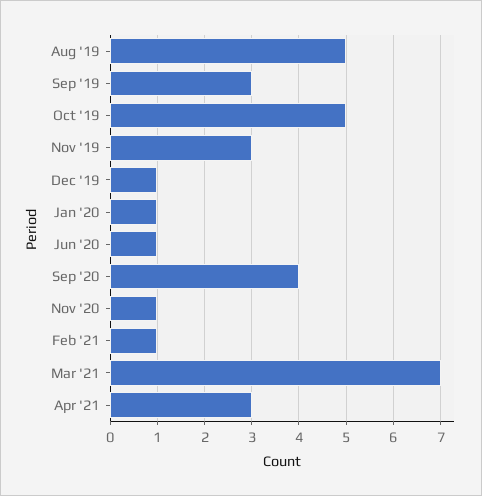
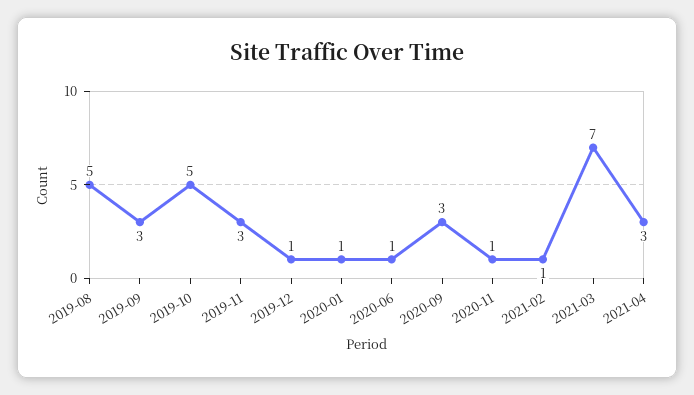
Sep '20: 4 -> 3

